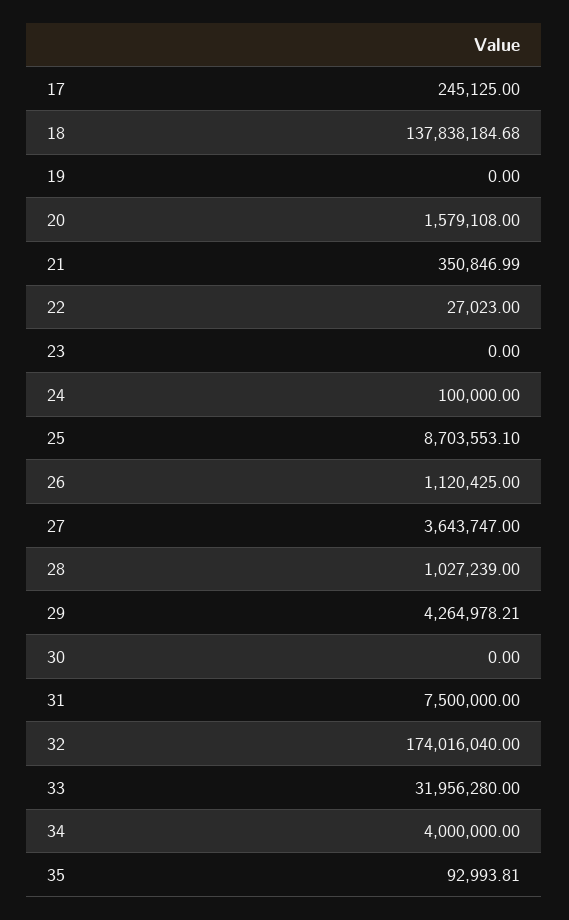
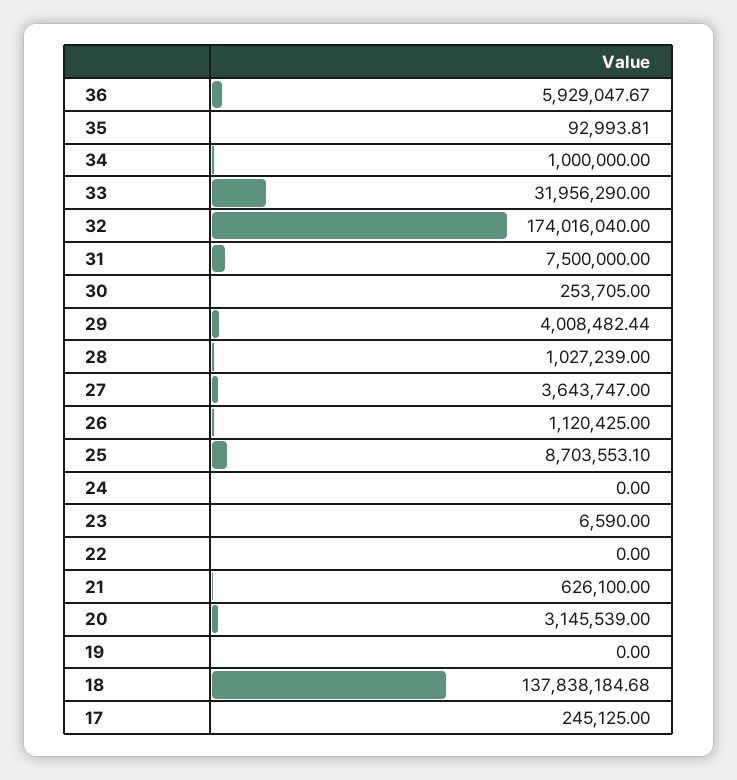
20: 1579108 -> 3145539
21: 350846.99 -> 626100
22: 27023 -> 0
23: 0 -> 6590
24: 100000 -> 0
29: 4264978.21 -> 4008482.44
30: 0 -> 253705
33: 31956280 -> 31956290
34: 4000000 -> 1000000
36: none -> 5929047.67

